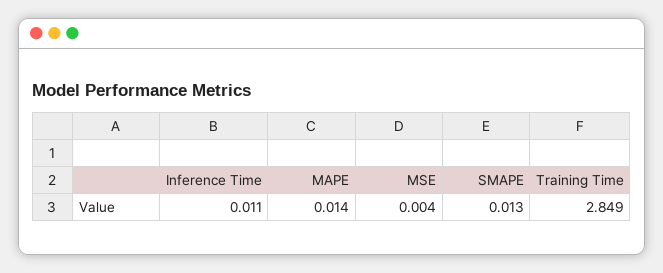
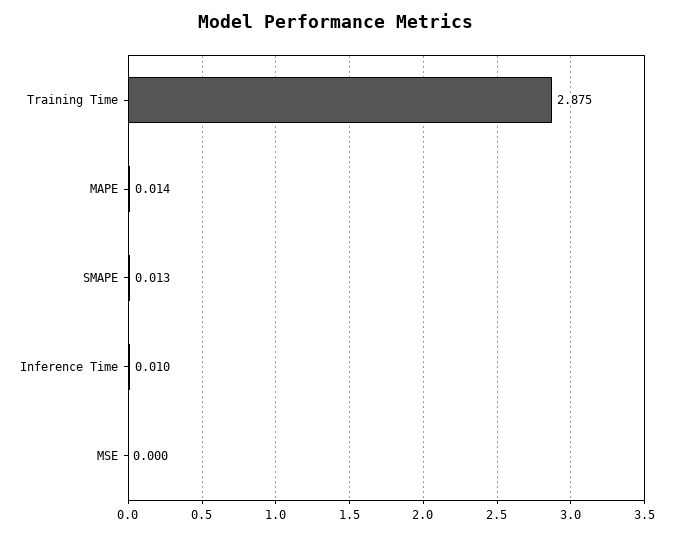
Inference Time: 0.011 -> 0.01
MSE: 0.004 -> 0
Training Time: 2.849 -> 2.875

